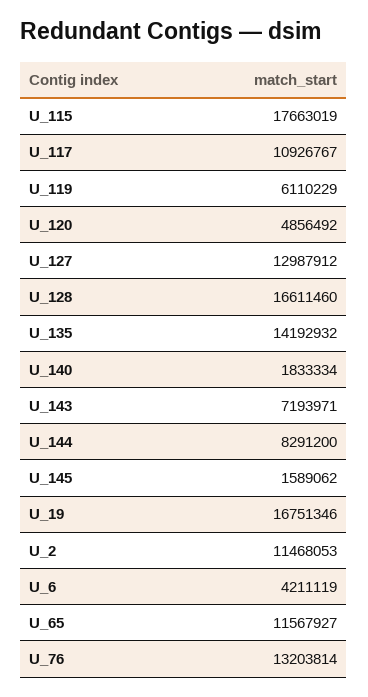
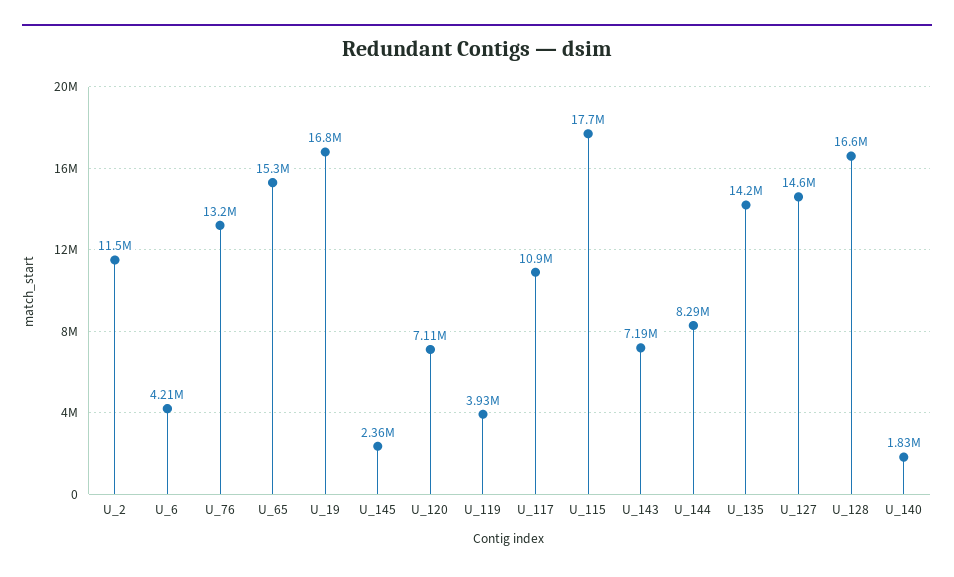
U_119: 6110229 -> 3930000
U_120: 4856492 -> 7110000
U_127: 12987912 -> 14600000
U_145: 1589062 -> 2360000
U_65: 11567927 -> 15300000

